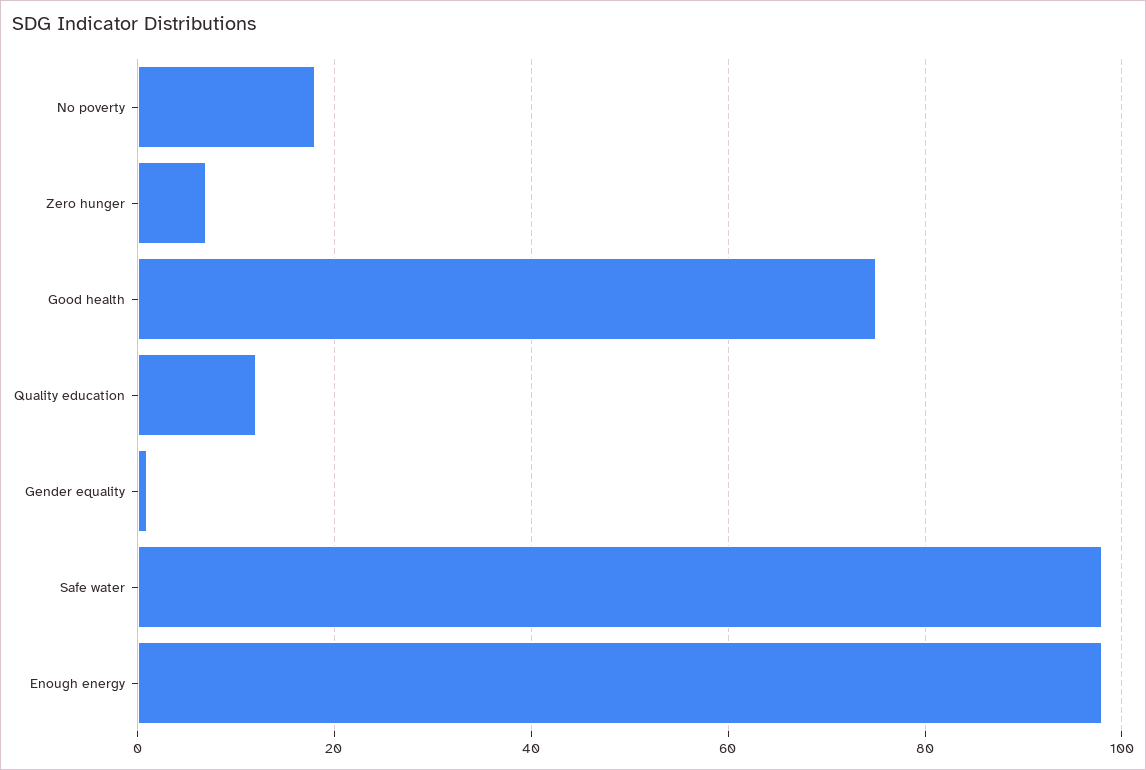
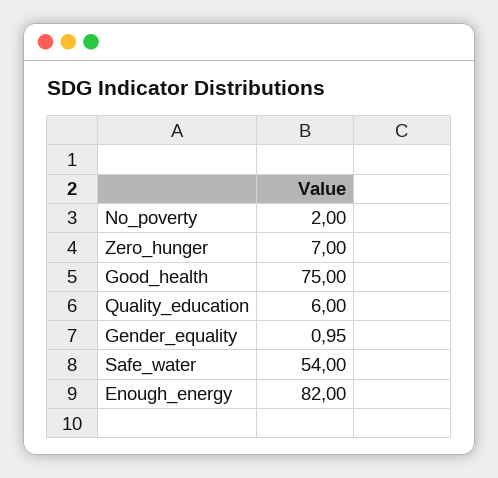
No poverty: 18 -> 2
Quality education: 12 -> 6
Safe water: 98 -> 54
Enough energy: 98 -> 82

